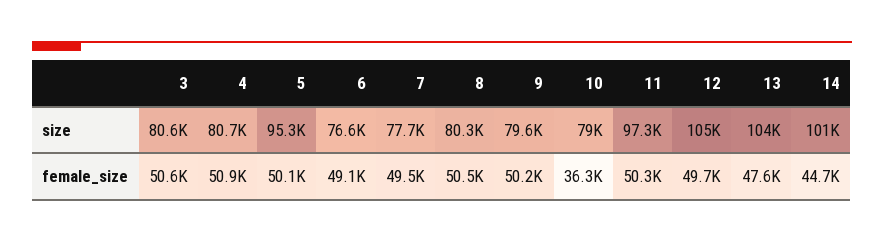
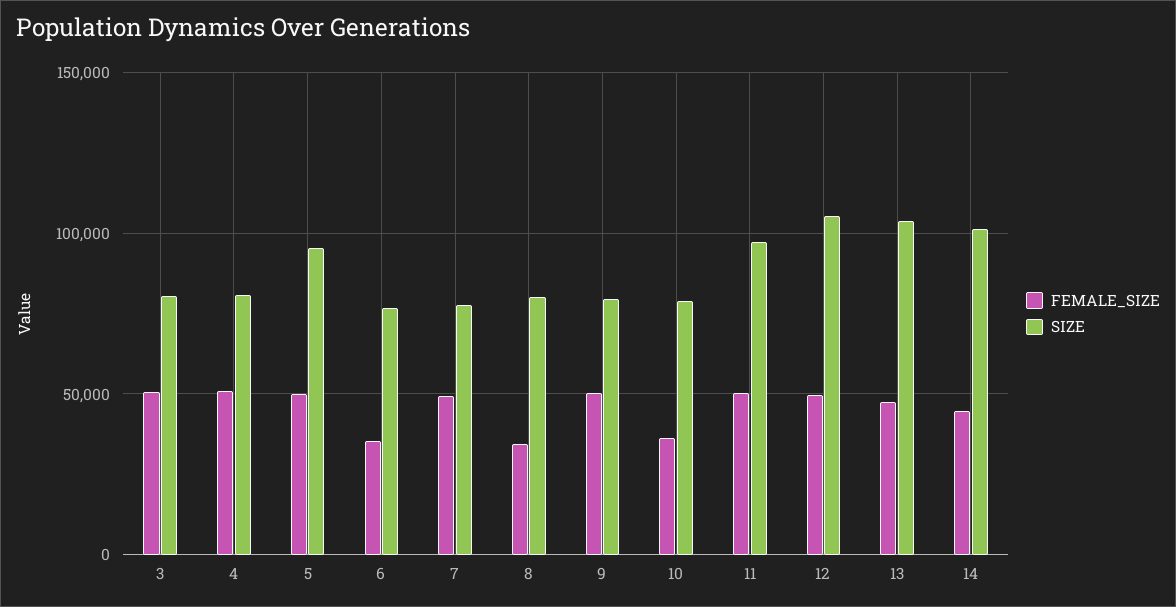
female_size, 6: 49100 -> 35000
female_size, 8: 50500 -> 35000

